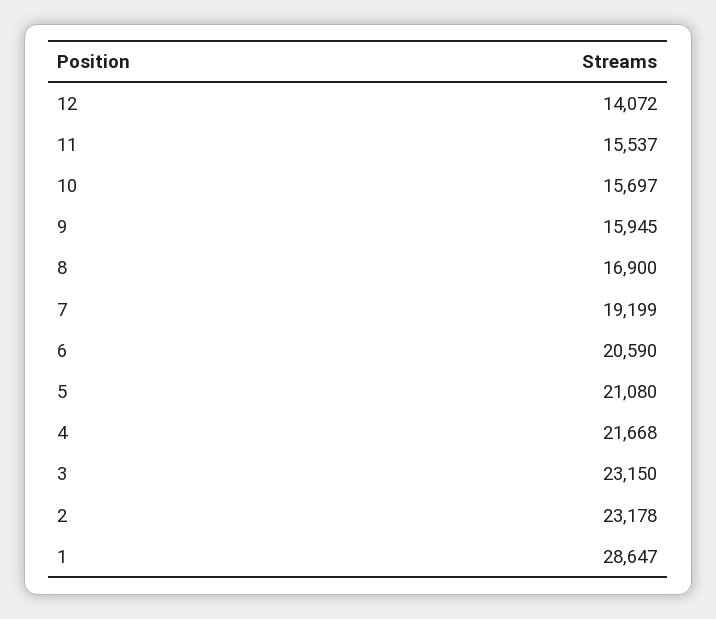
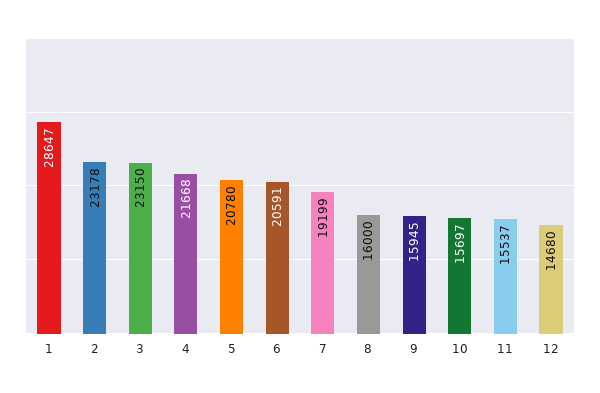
12: 14072 -> 14680
8: 16900 -> 16000
6: 20590 -> 20591
5: 21080 -> 20780

